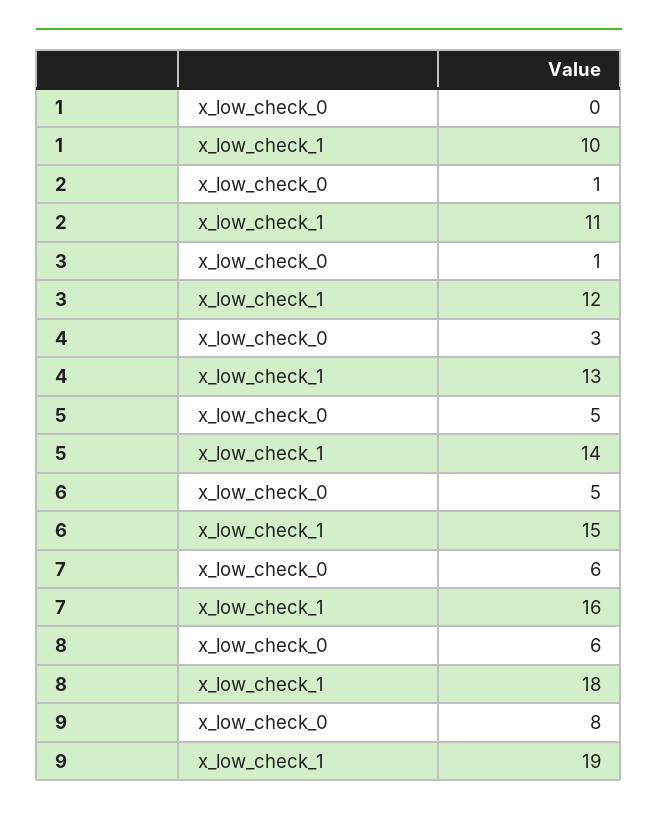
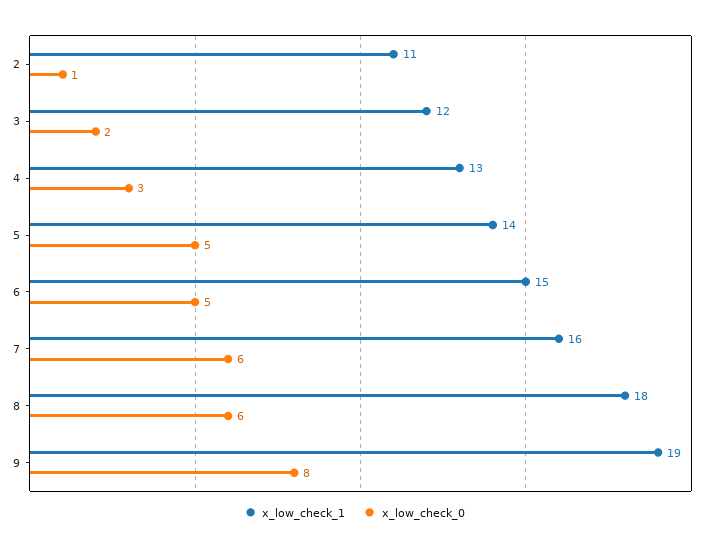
x_low_check_0, 1: 0 -> none
x_low_check_1, 1: 10 -> none
x_low_check_0, 3: 1 -> 2

